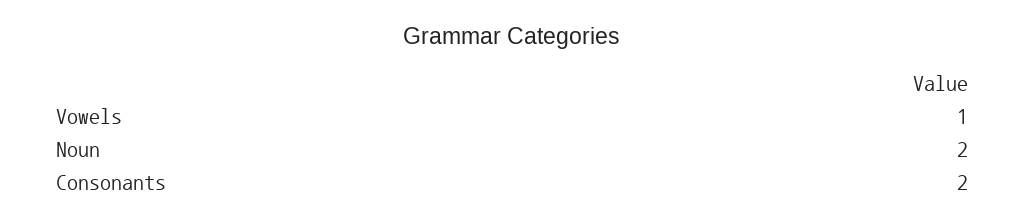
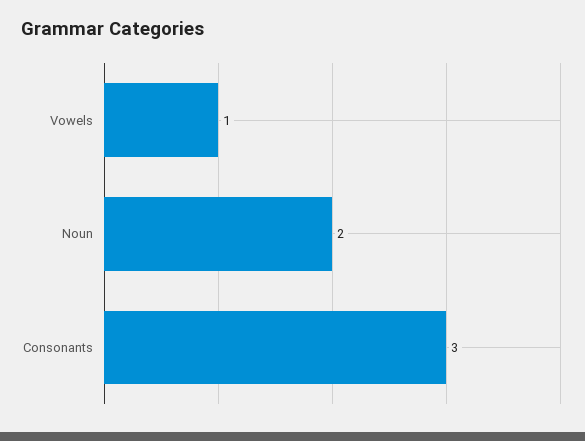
Consonants: 2 -> 3

